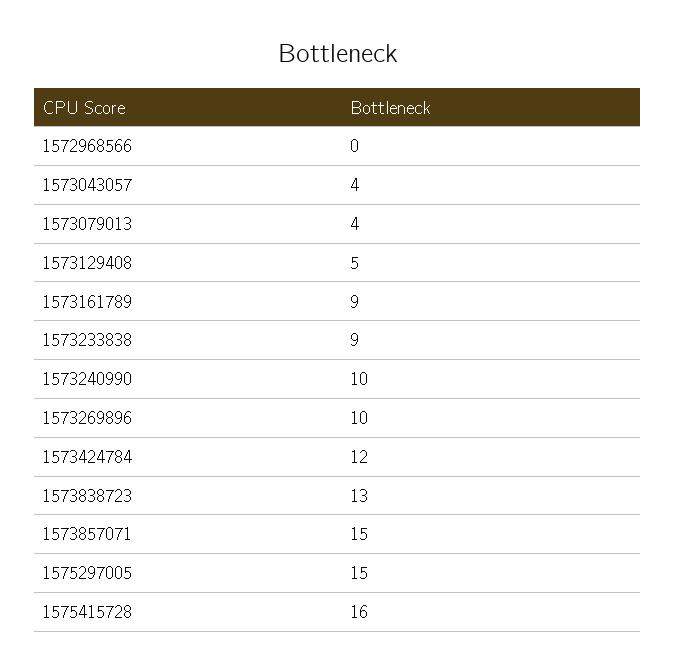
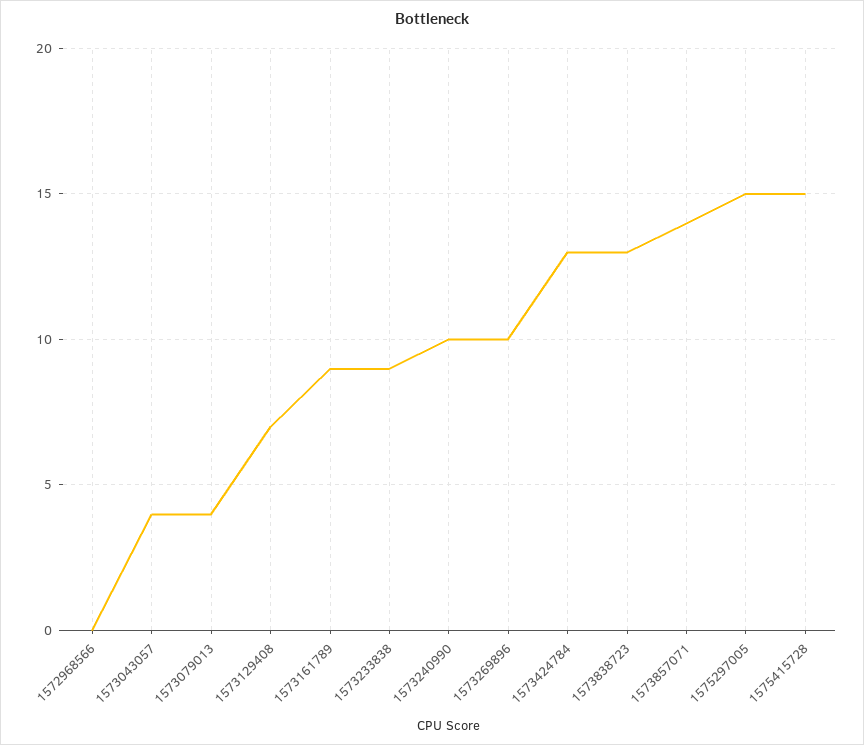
1573129408: 5 -> 7
1573424784: 12 -> 13
1573857071: 15 -> 14
1575415728: 16 -> 15

